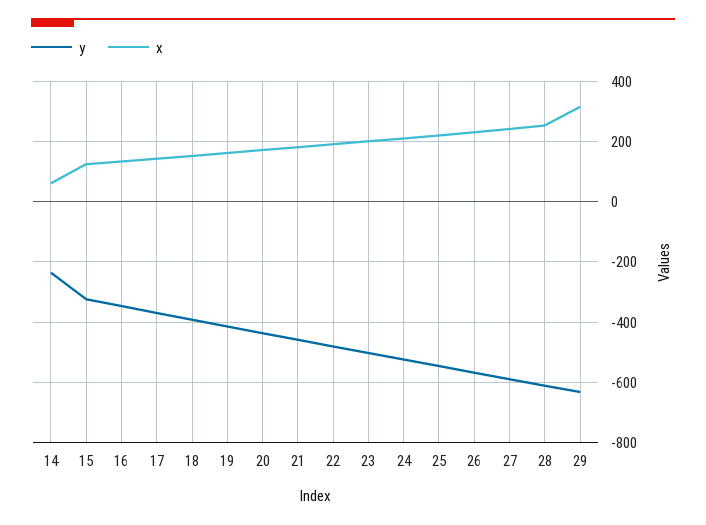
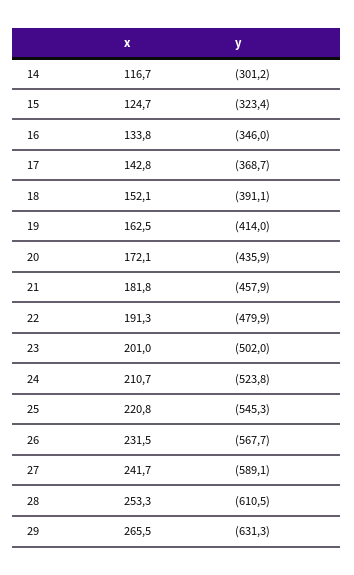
y, 14: -240 -> -301.2
x, 14: 60 -> 116.7
x, 29: 320 -> 265.5

